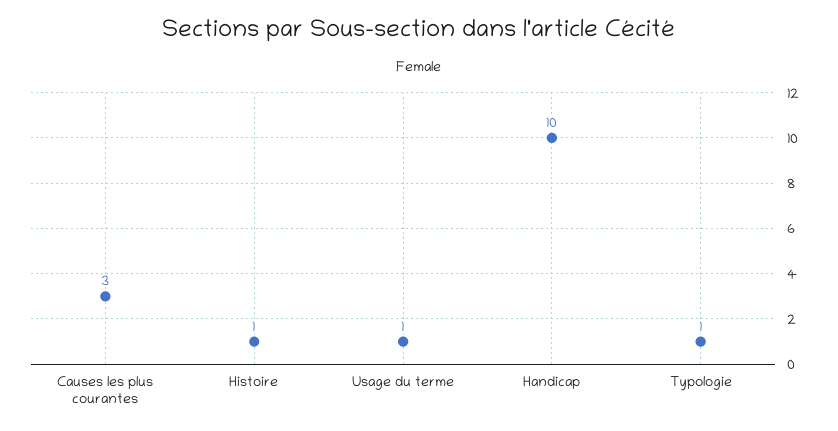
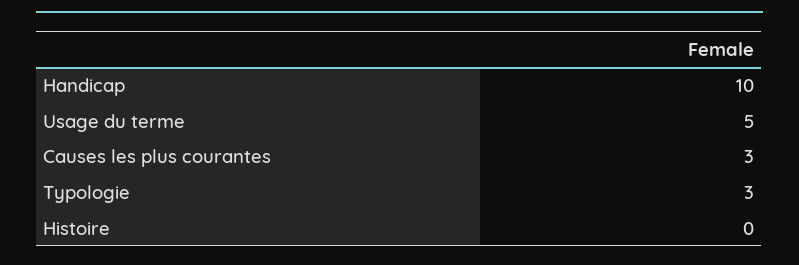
Histoire: 1 -> 0
Usage du terme: 1 -> 5
Typologie: 1 -> 3

